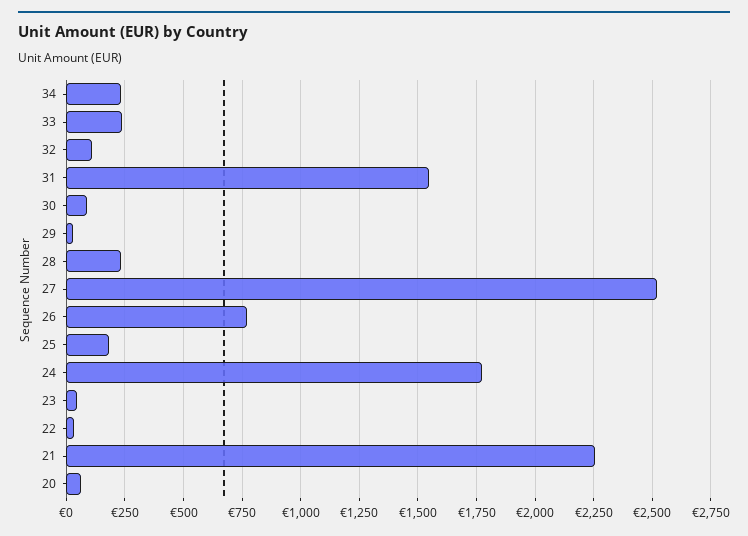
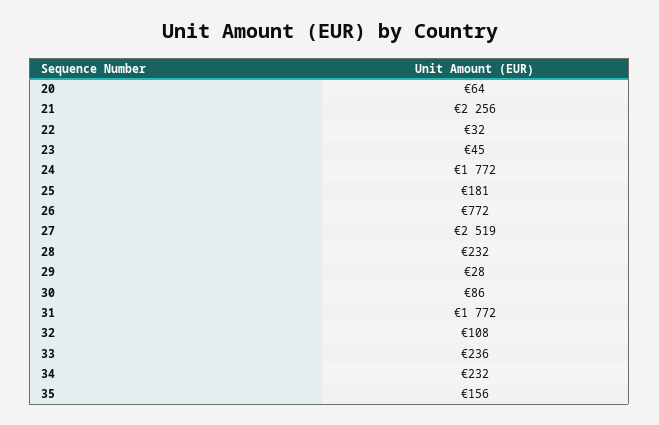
31: 1550 -> 1772
35: none -> 156

